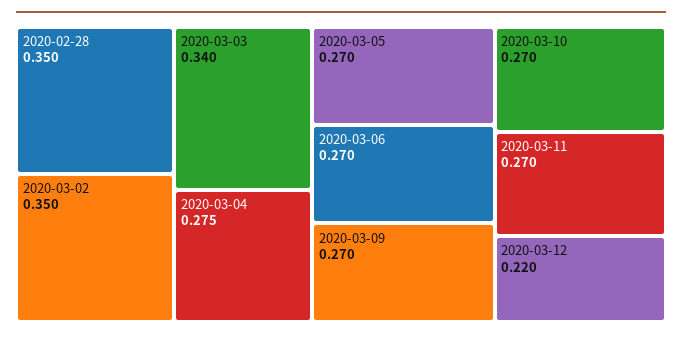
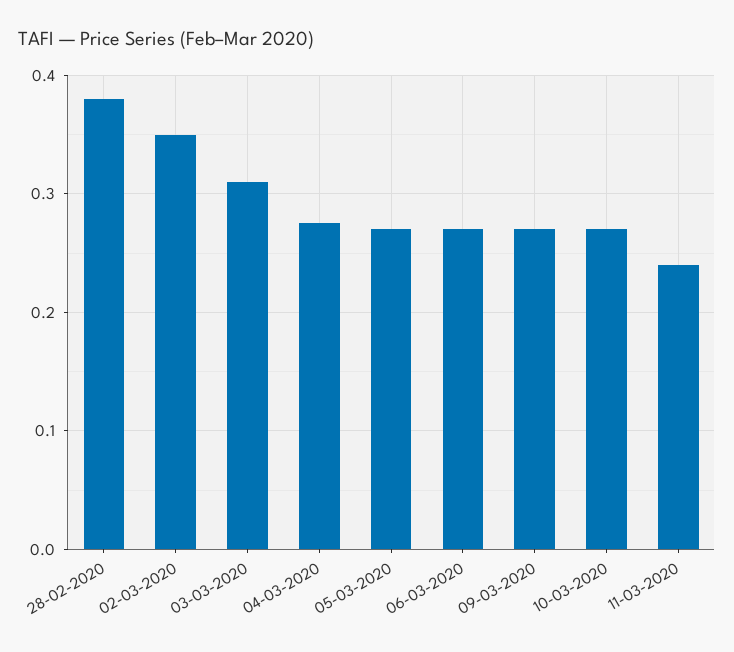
2020-02-28: 0.35 -> 0.38
2020-03-03: 0.34 -> 0.31
2020-03-11: 0.27 -> 0.24
2020-03-12: 0.22 -> none

